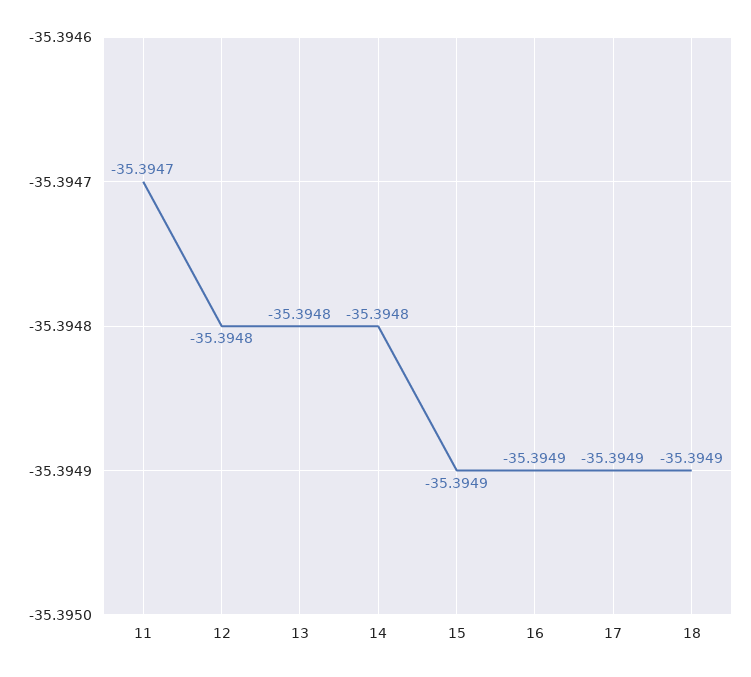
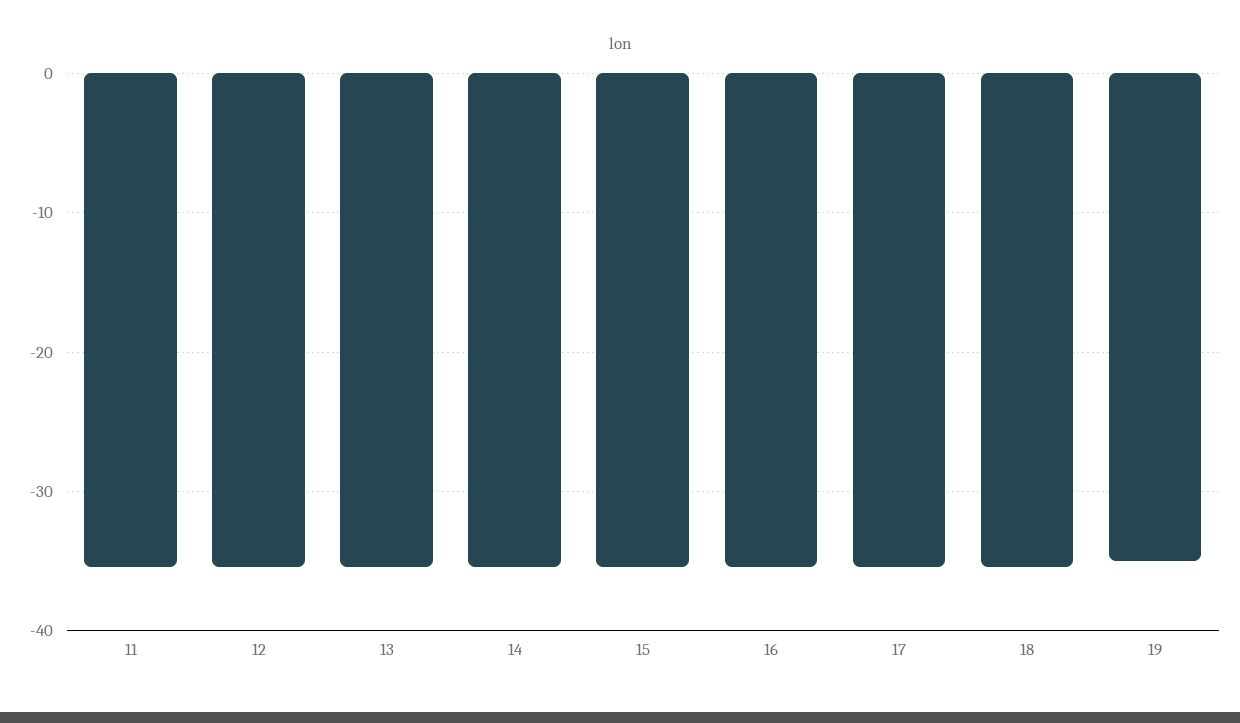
19: none -> -35

